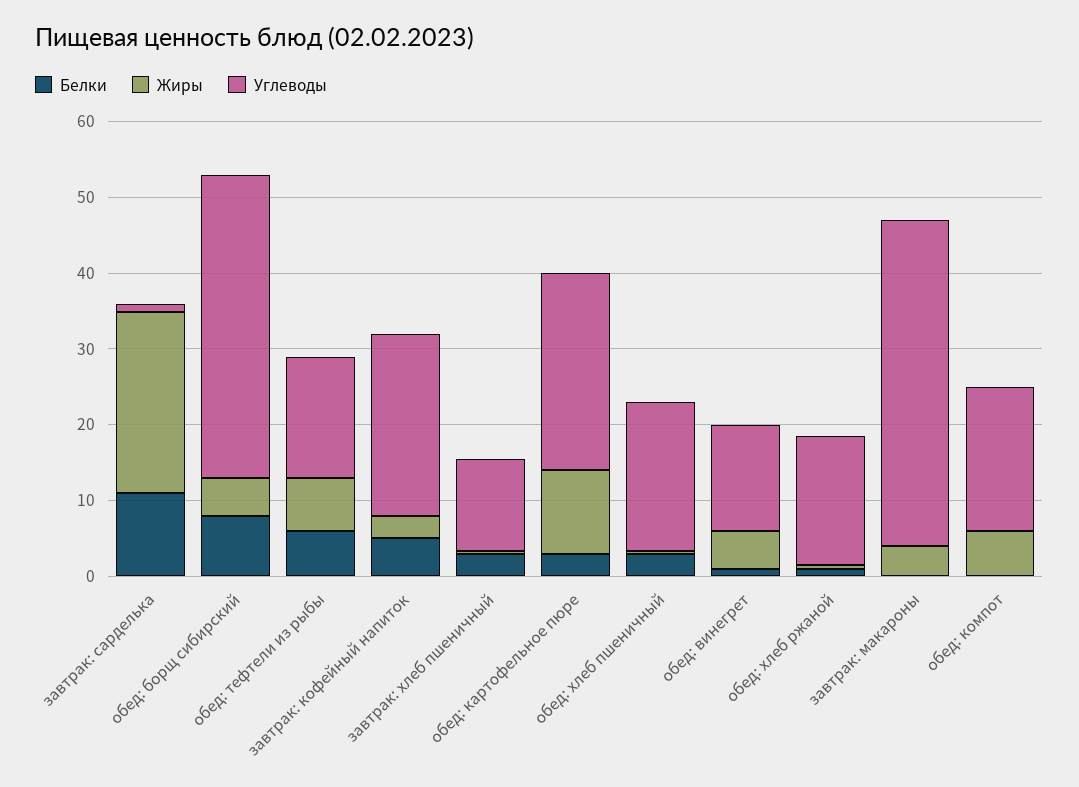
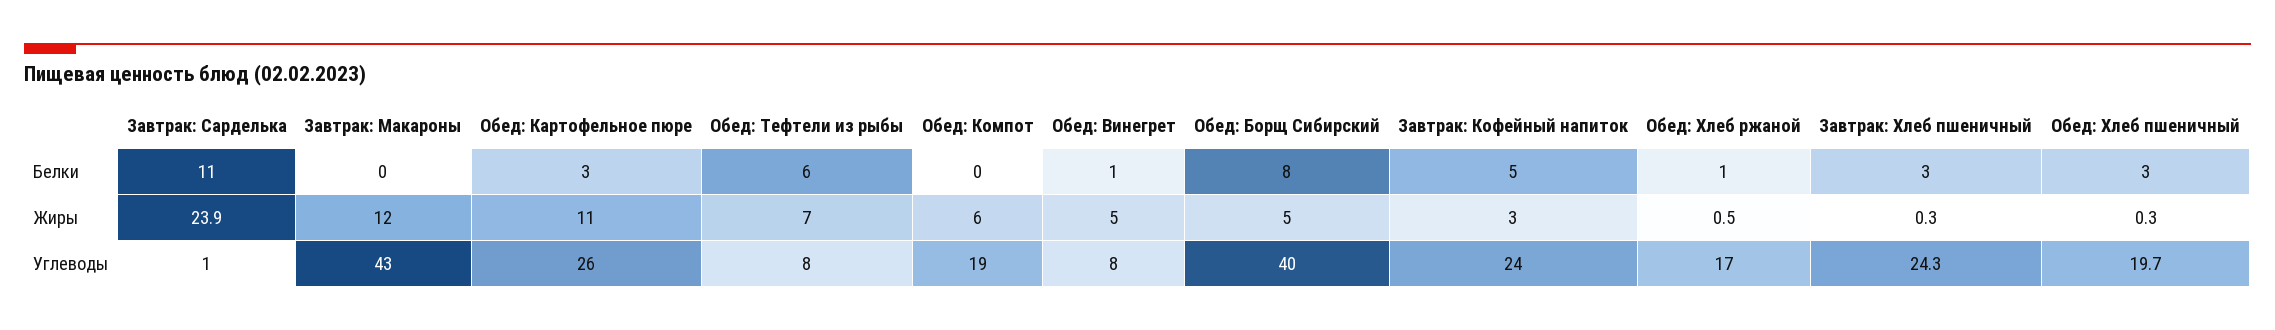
Углеводы, обед: тефтели из рыбы: 16 -> 8
Углеводы, завтрак: хлеб пшеничный: 12 -> 24.3
Углеводы, обед: винегрет: 14 -> 8
Жиры, завтрак: макароны: 4 -> 12

